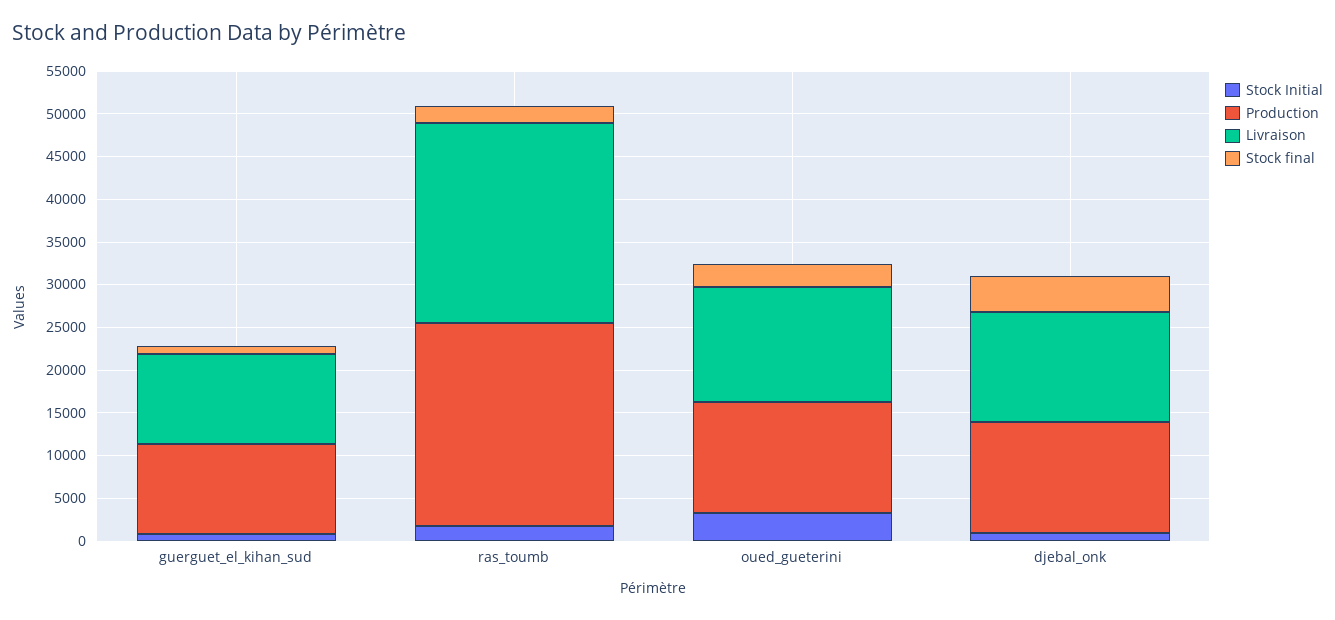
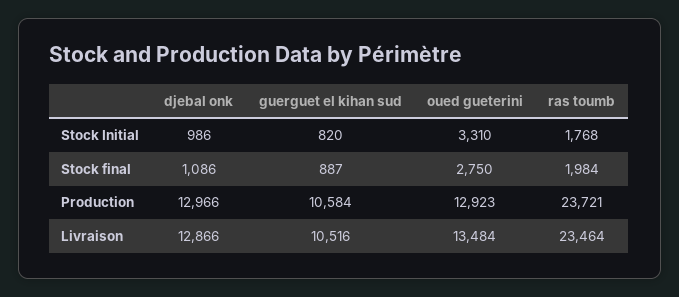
Stock final, djebal_onk: 4000 -> 1086

